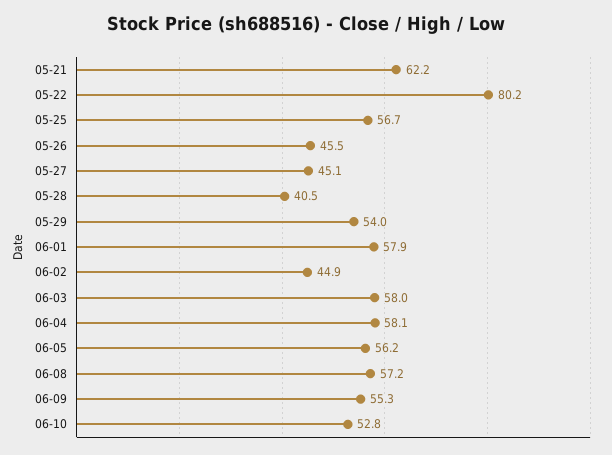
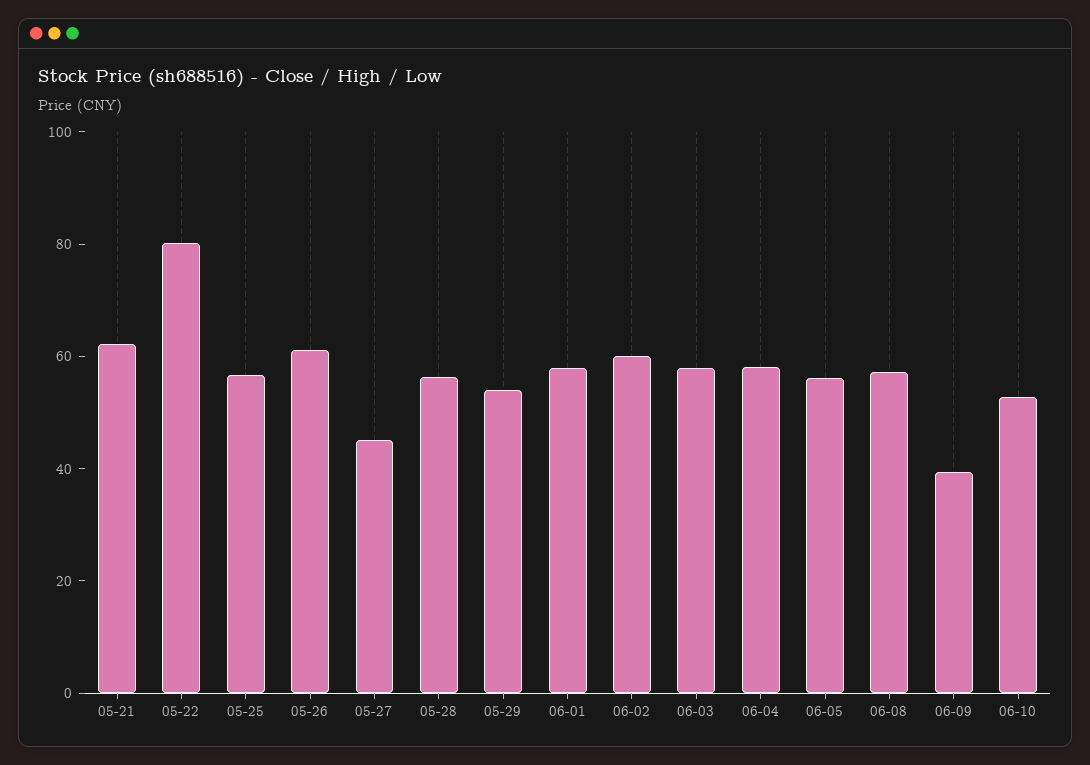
05-26: 45.5 -> 60
05-28: 40.5 -> 55
06-02: 44.9 -> 60
06-09: 55.3 -> 40

